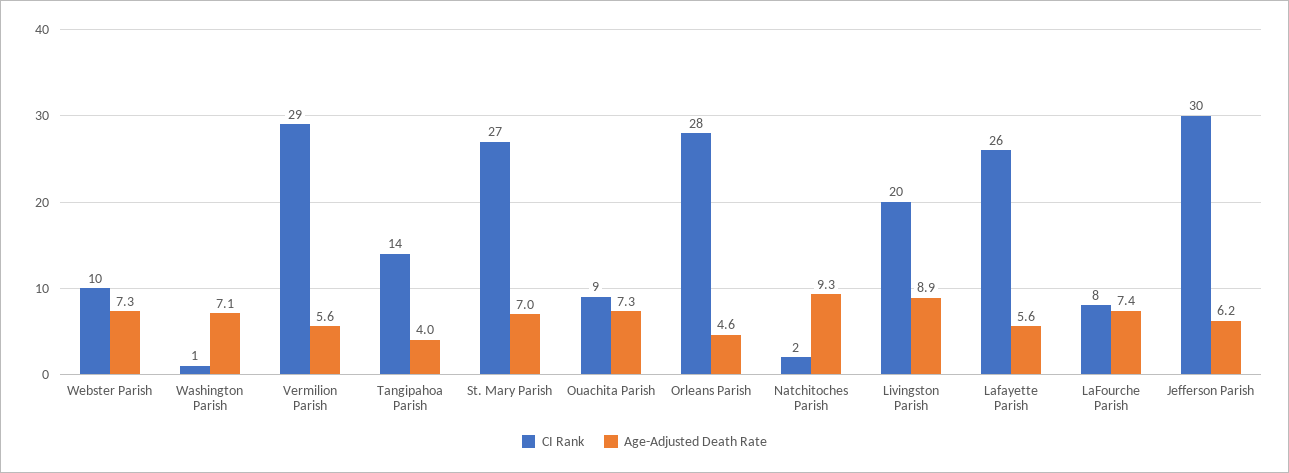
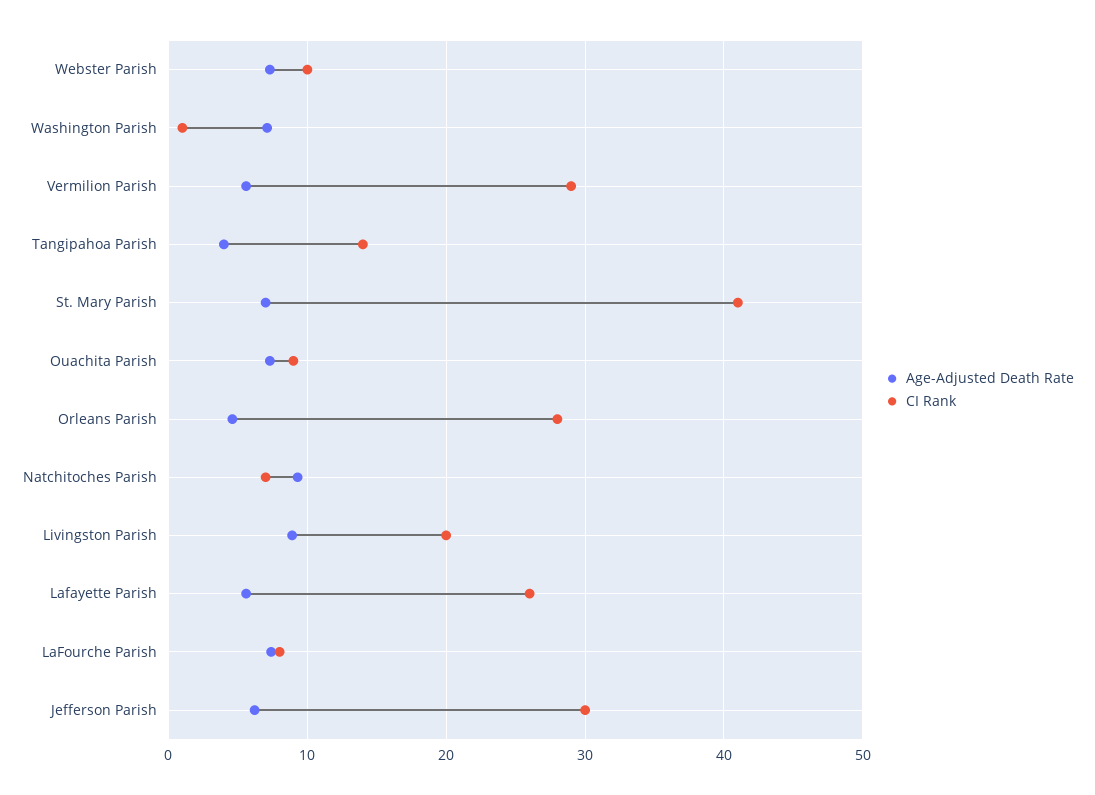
CI Rank, St. Mary Parish: 27 -> 41
CI Rank, Natchitoches Parish: 2 -> 7

